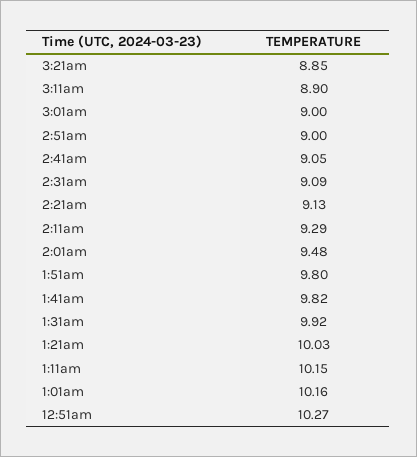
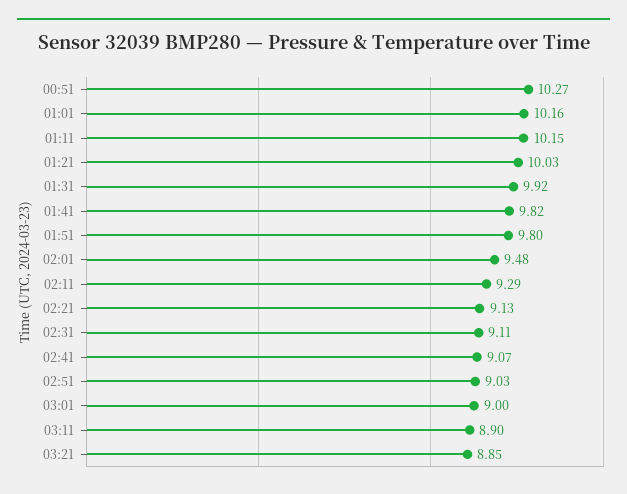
2:51am: 9 -> 9.03
2:41am: 9.05 -> 9.07
2:31am: 9.09 -> 9.11

